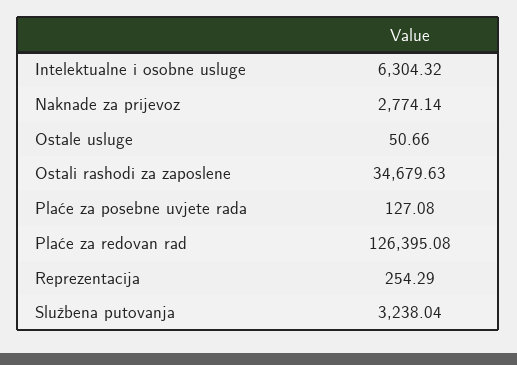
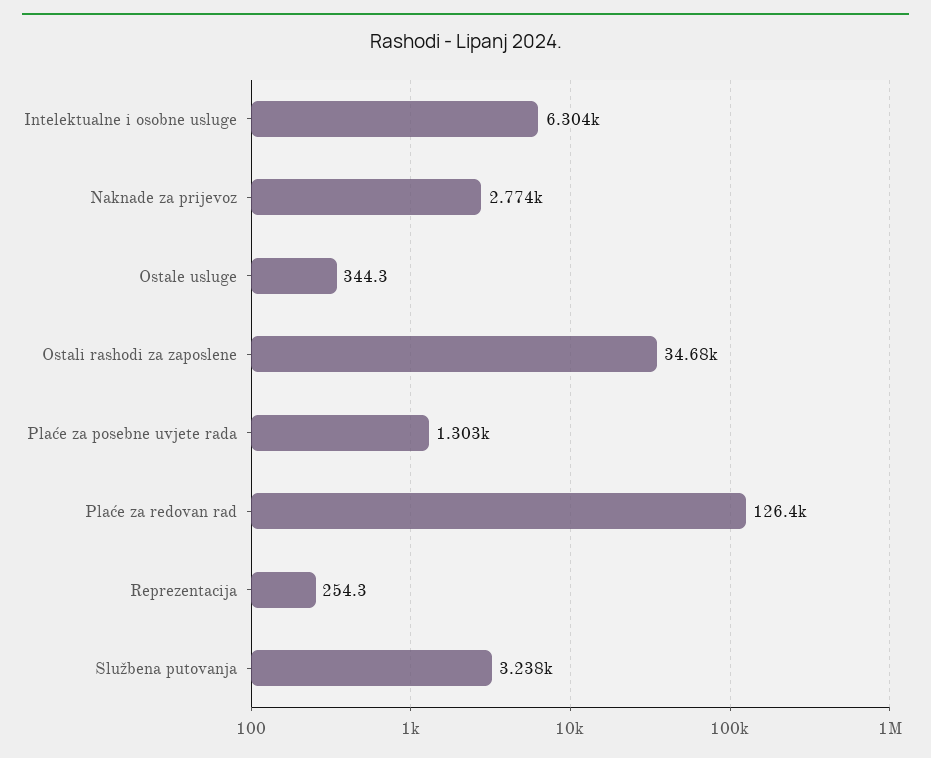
Ostale usluge: 50.66 -> 344.3
Plaće za posebne uvjete rada: 127.08 -> 1303

